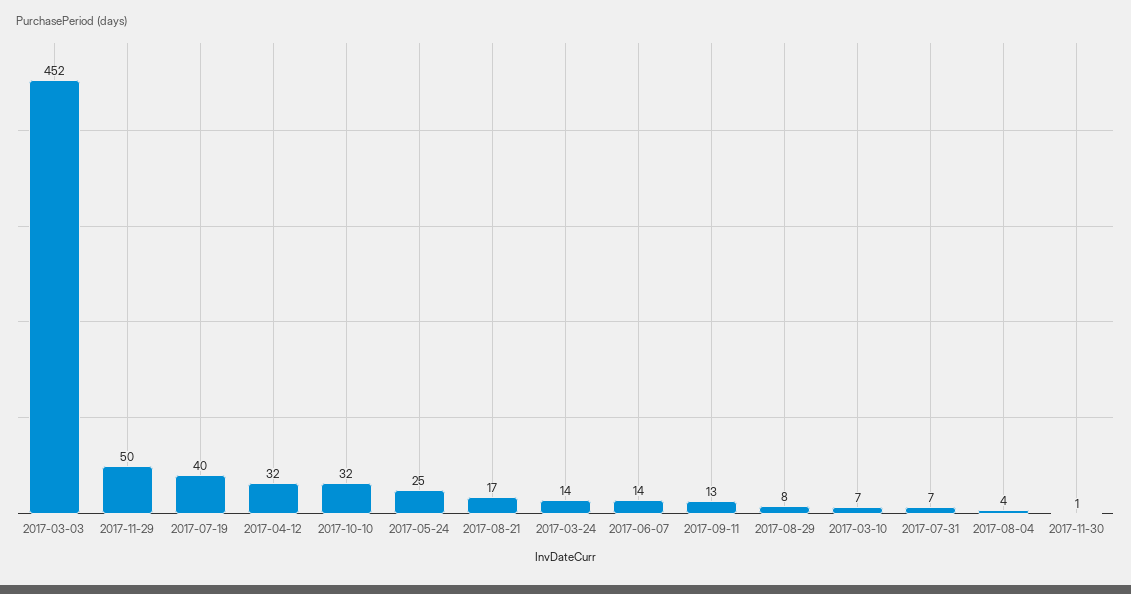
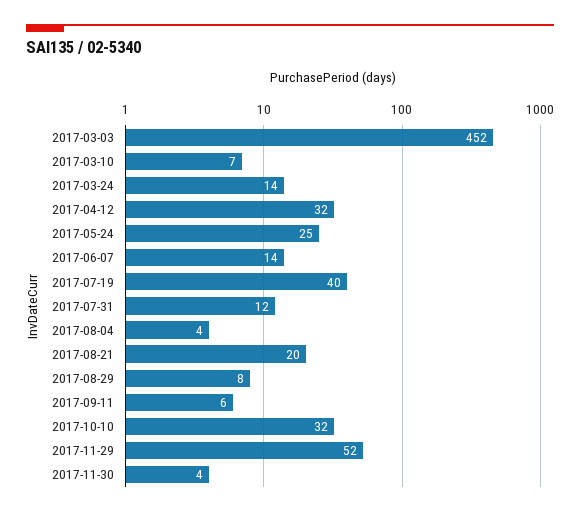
2017-11-29: 50 -> 52
2017-08-21: 17 -> 20
2017-09-11: 13 -> 6
2017-07-31: 7 -> 12
2017-11-30: 1 -> 4

